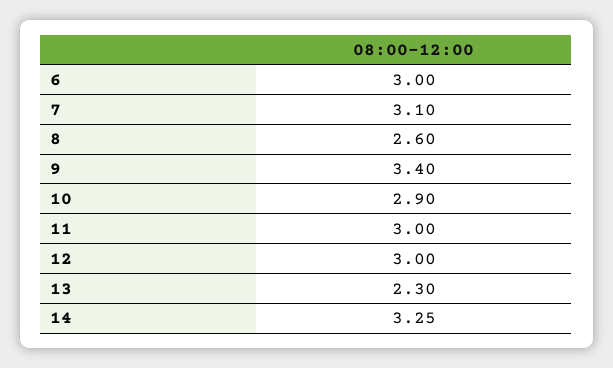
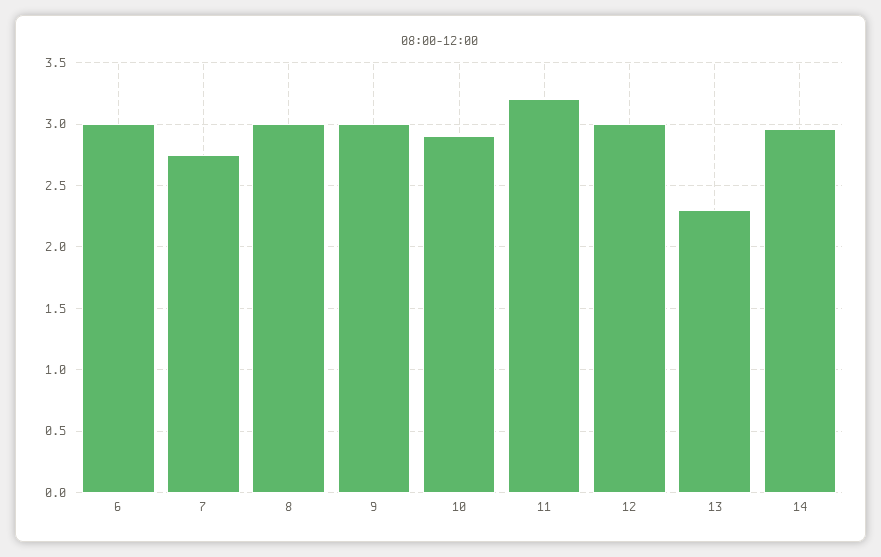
7: 3.1 -> 2.75
8: 2.6 -> 3
9: 3.4 -> 3
11: 3 -> 3.2
14: 3.25 -> 2.95

